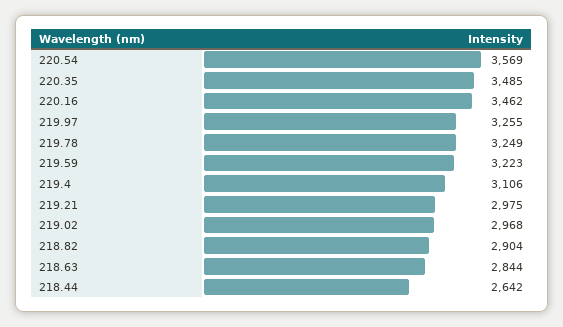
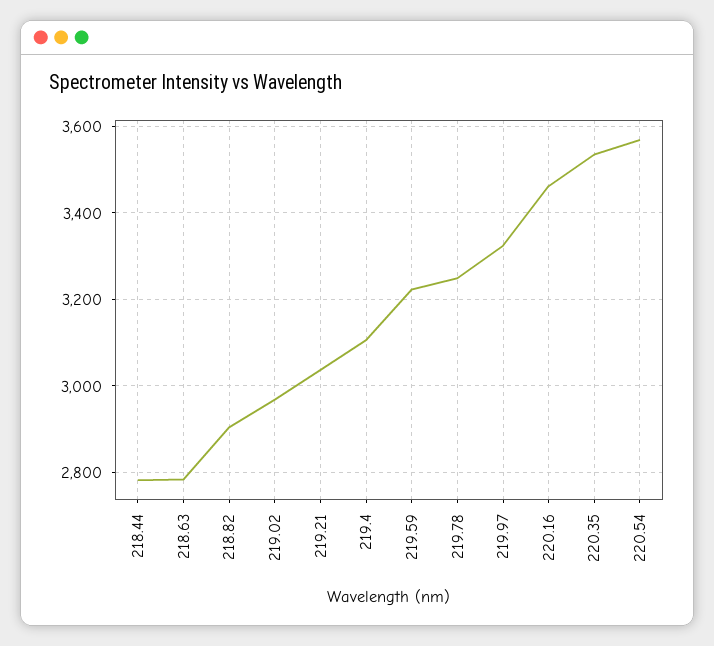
220.35: 3485 -> 3540
219.97: 3255 -> 3320
219.21: 2975 -> 3040
218.63: 2844 -> 2780
218.44: 2642 -> 2780

